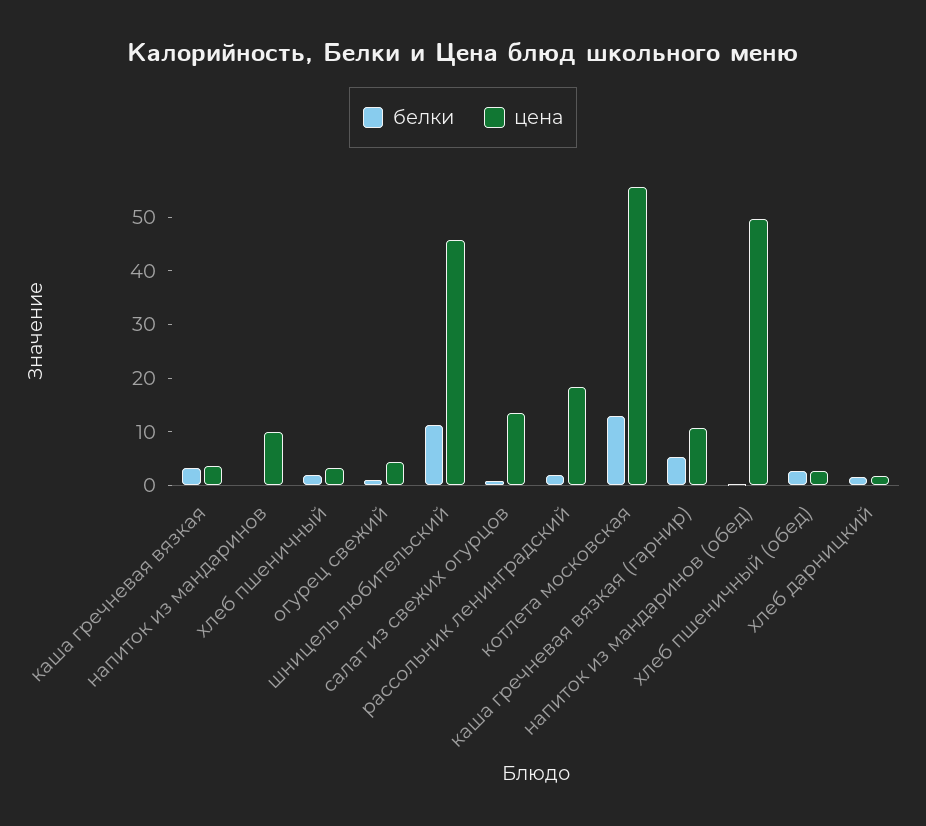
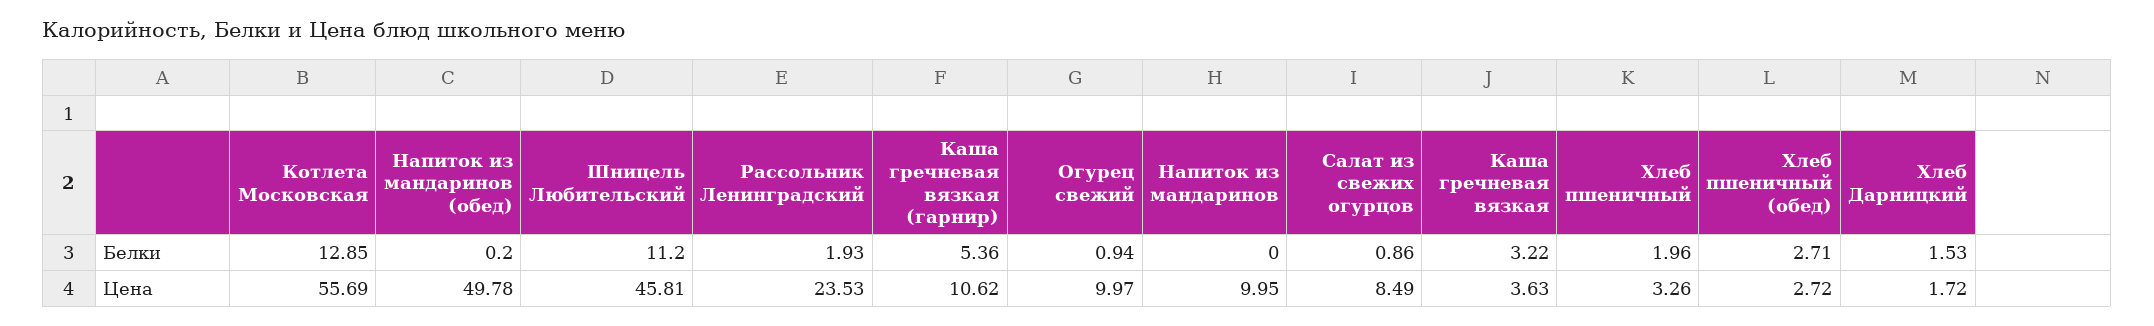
цена, огурец свежий: 4 -> 9.97
цена, салат из свежих огурцов: 14 -> 8.49
цена, рассольник ленинградский: 18 -> 23.53

